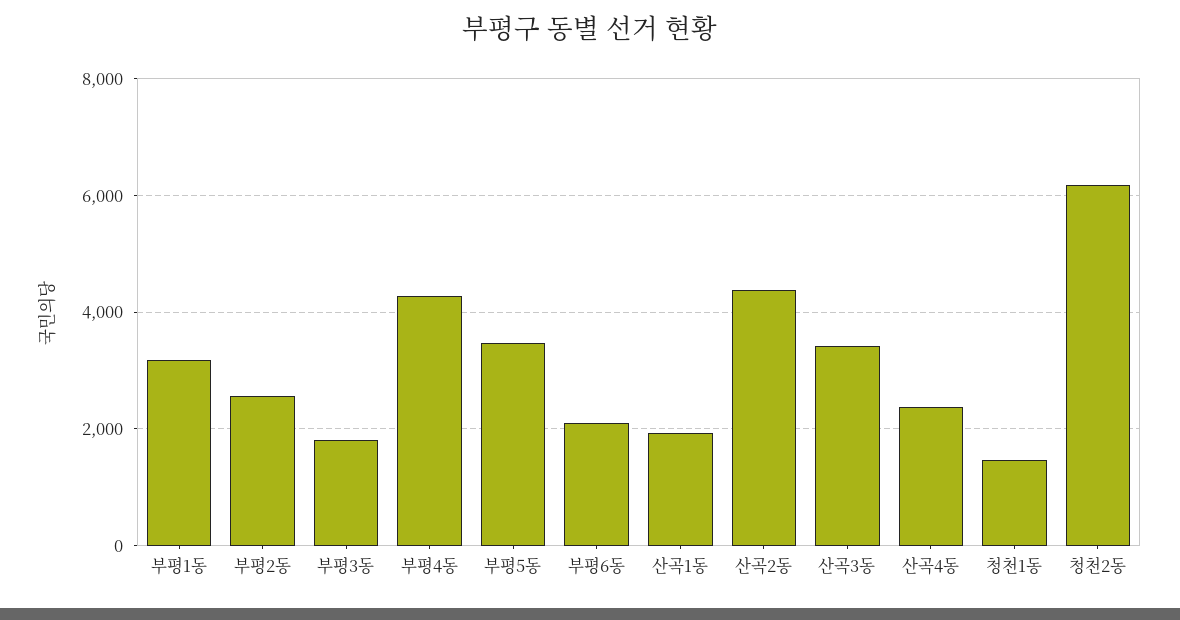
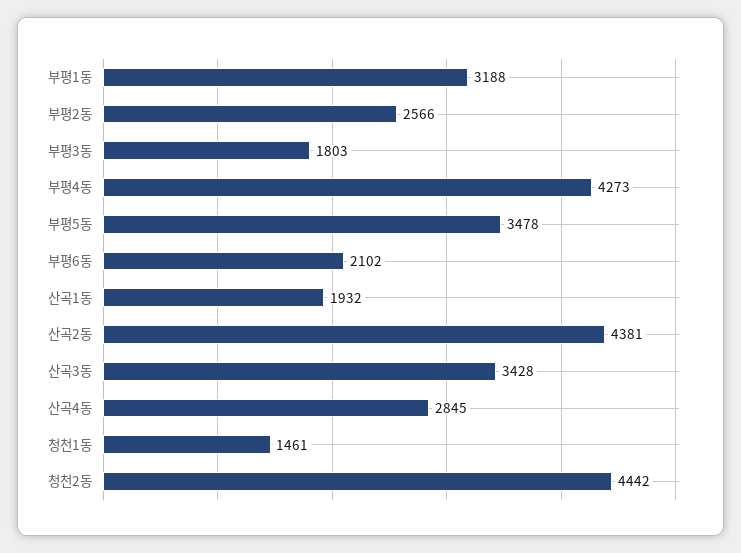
산곡4동: 2400 -> 2845
청천2동: 6200 -> 4442

